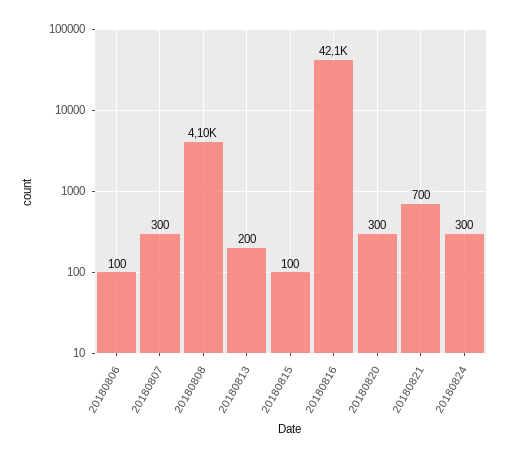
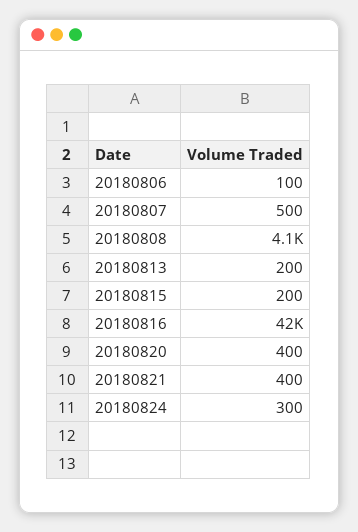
20180807: 300 -> 500
20180815: 100 -> 200
20180820: 300 -> 400
20180821: 700 -> 400

